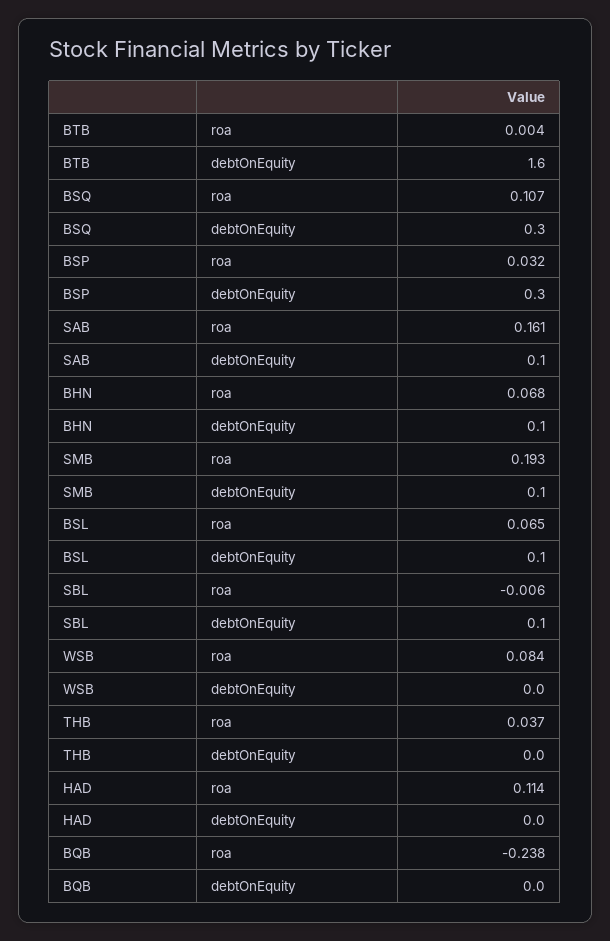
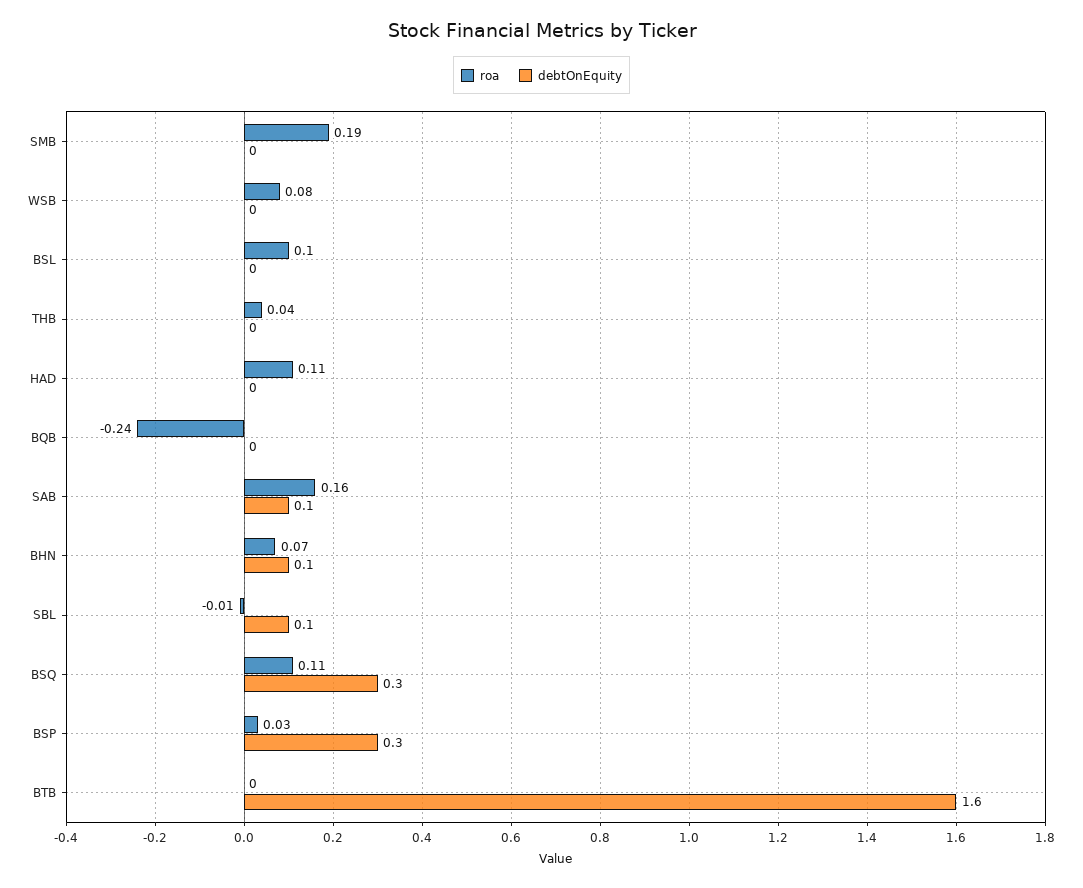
debtOnEquity, SMB: 0.1 -> 0
roa, BSL: 0.065 -> 0.1
debtOnEquity, BSL: 0.1 -> 0

